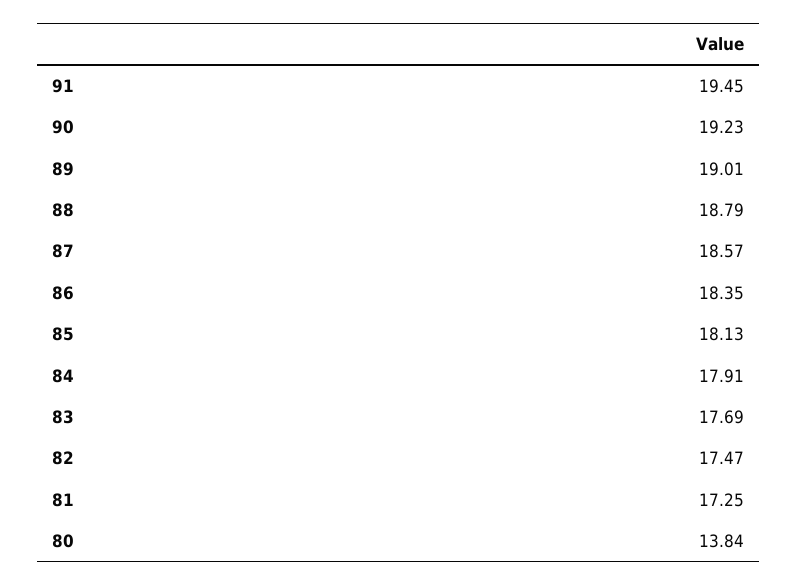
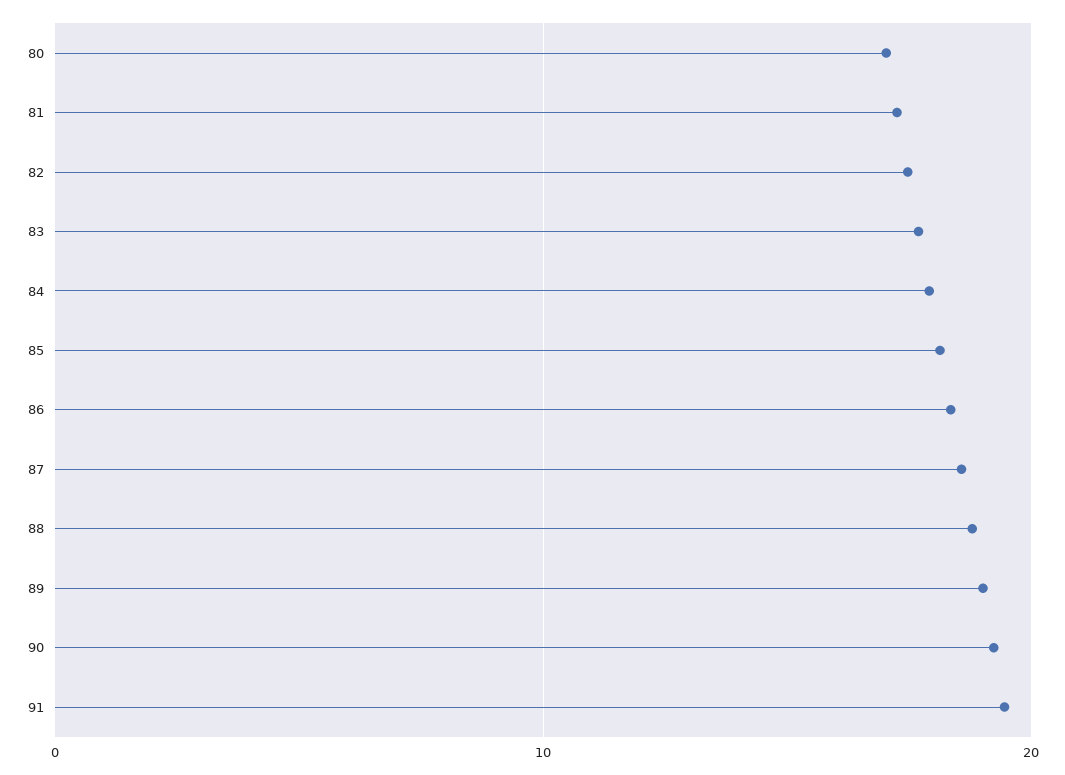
80: 13.84 -> 17

